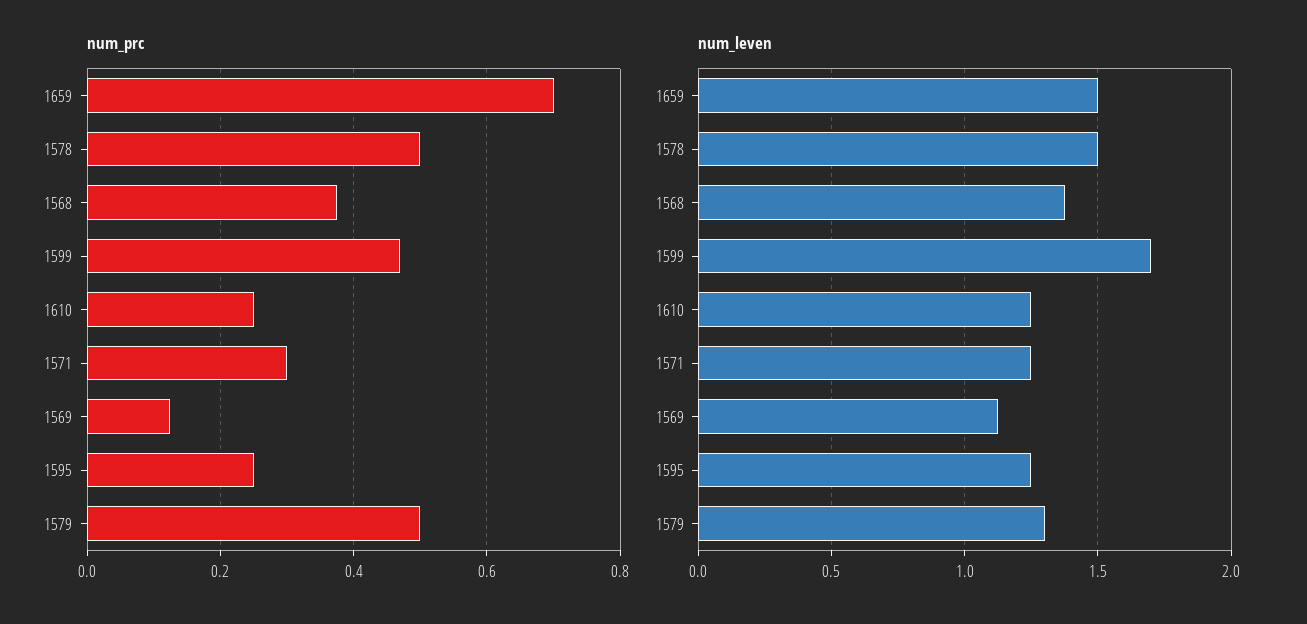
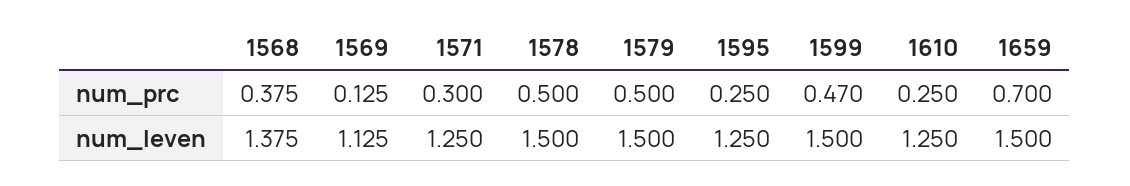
num_leven, 1599: 1.7 -> 1.5
num_leven, 1579: 1.3 -> 1.5

